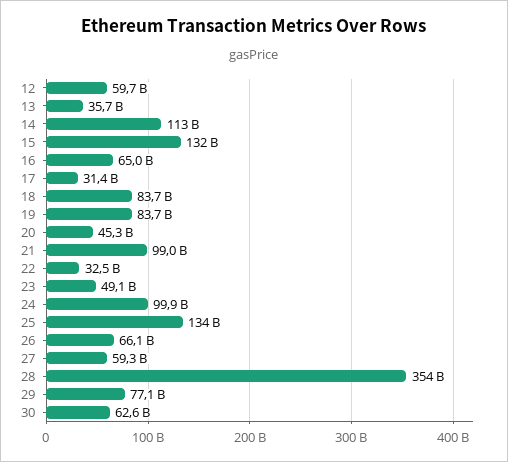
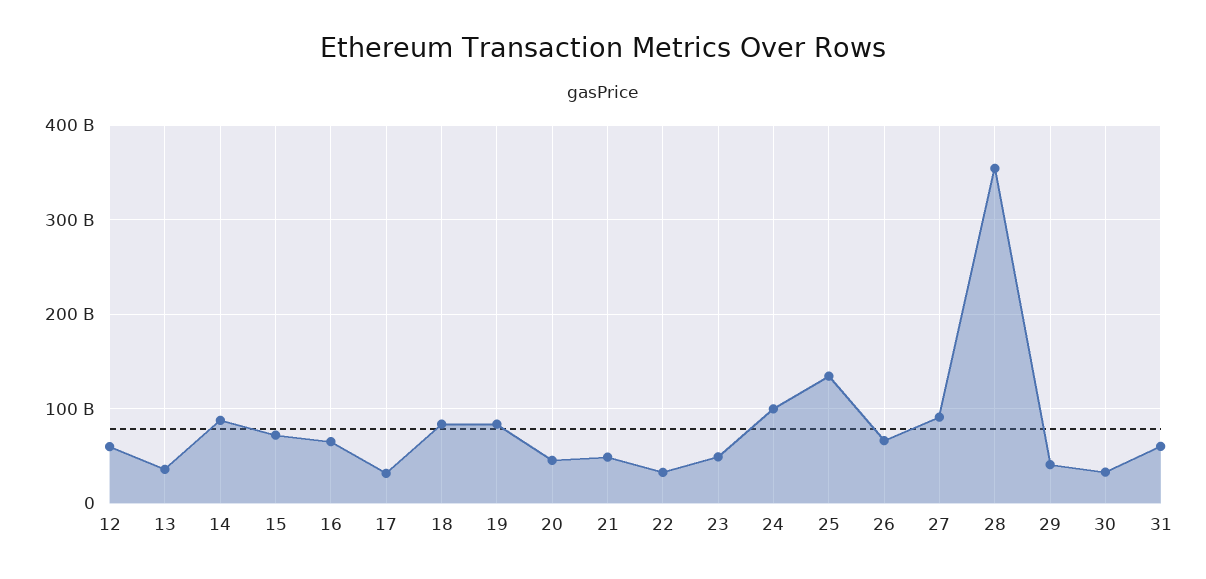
14: 113000000000 -> 90000000000
15: 132000000000 -> 70000000000
21: 99000000000 -> 50000000000
27: 59300000000 -> 90000000000
29: 77100000000 -> 40000000000
30: 62600000000 -> 30000000000
31: none -> 60000000000

